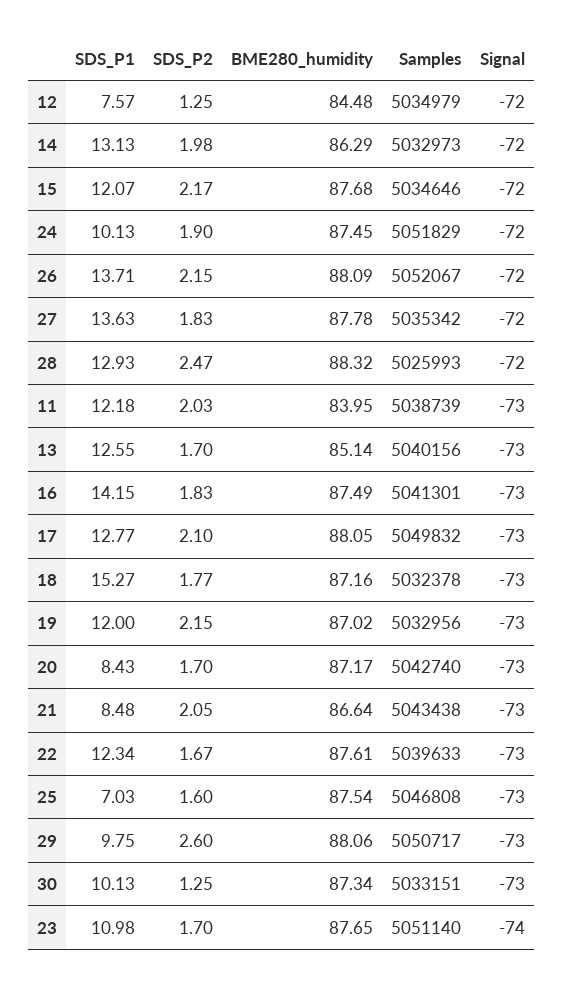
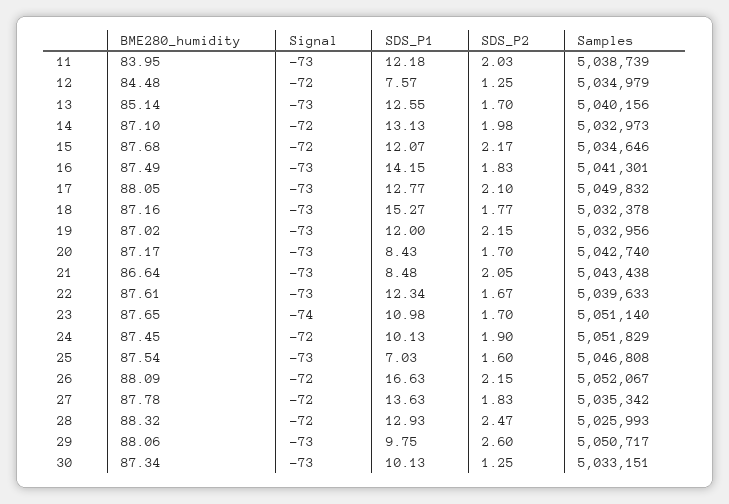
BME280_humidity, 14: 86.29 -> 87.1
SDS_P1, 26: 13.71 -> 16.63

